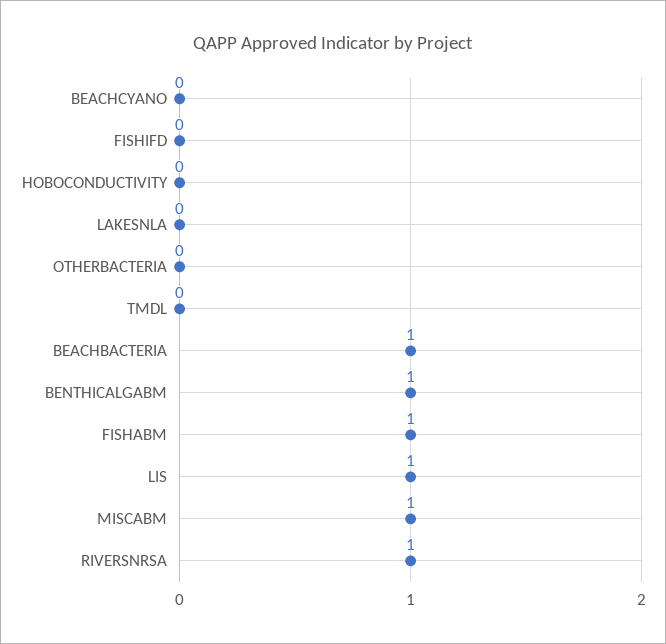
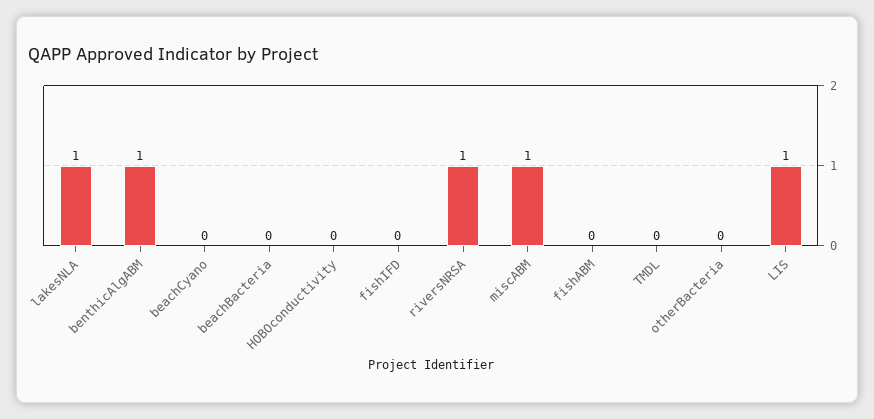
LAKESNLA: 0 -> 1
BEACHBACTERIA: 1 -> 0
FISHABM: 1 -> 0

